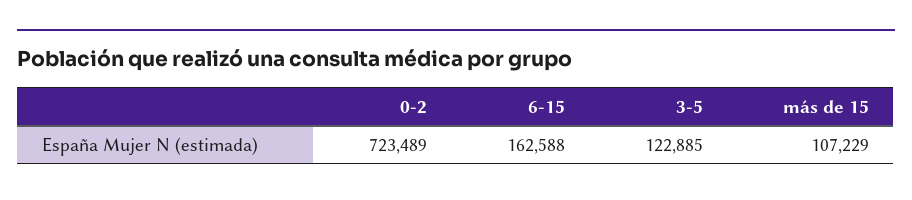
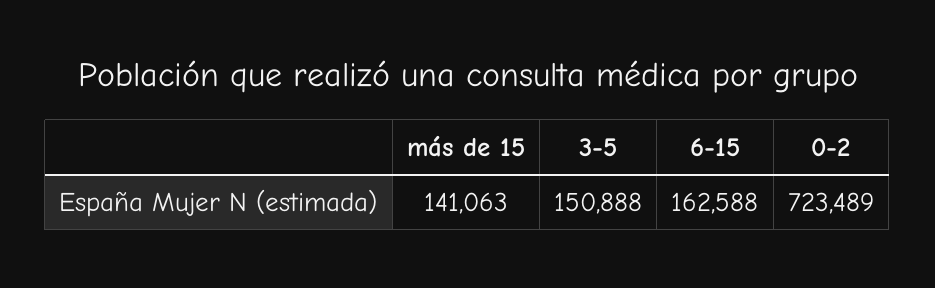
3-5: 122885 -> 150888
más de 15: 107229 -> 141063

